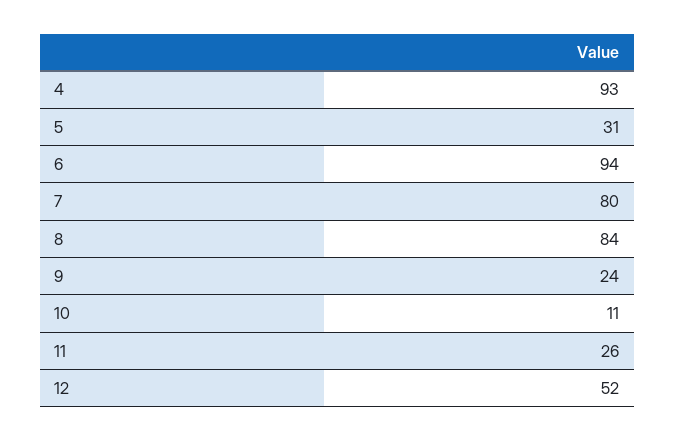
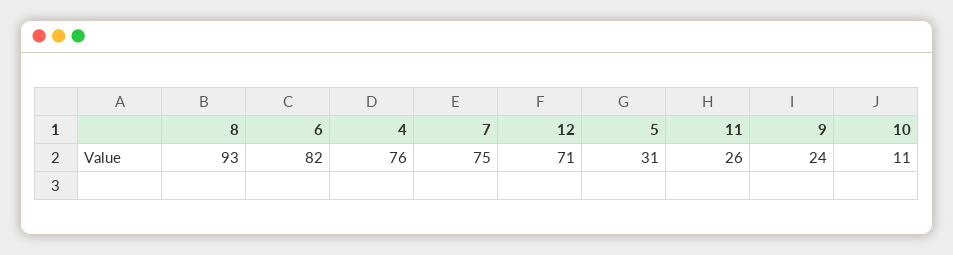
4: 93 -> 76
6: 94 -> 82
7: 80 -> 75
8: 84 -> 93
12: 52 -> 71

